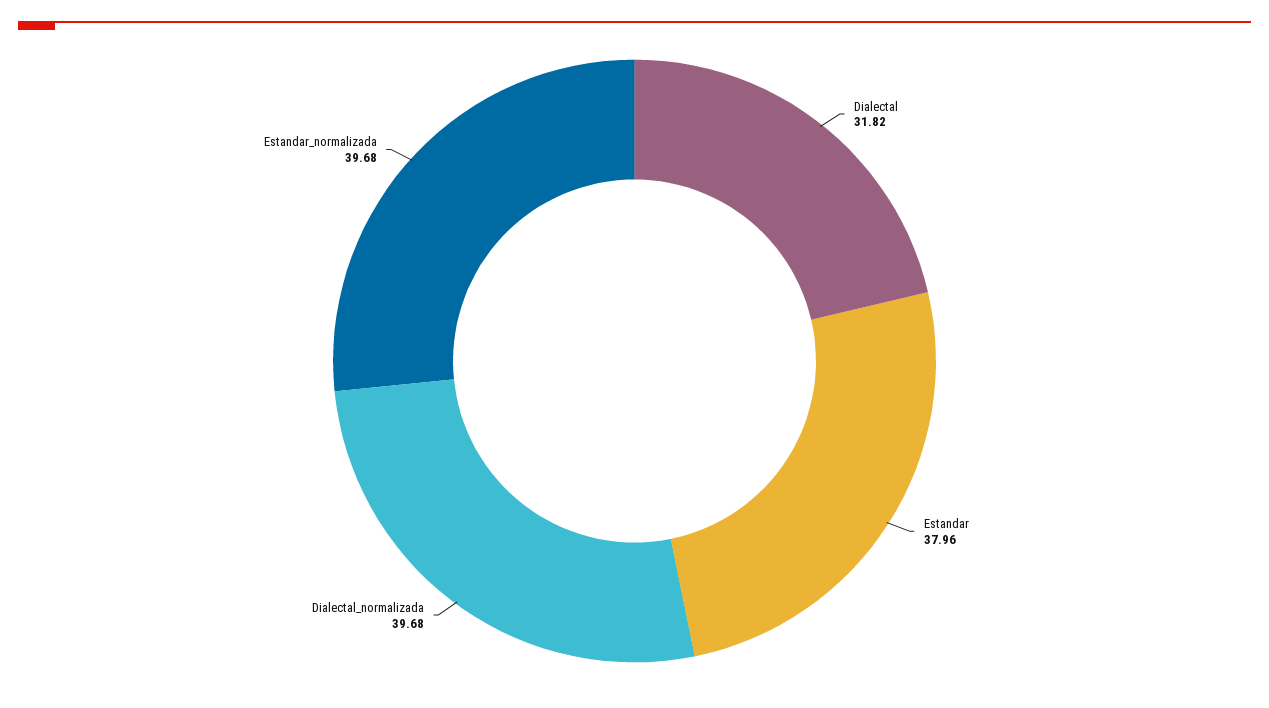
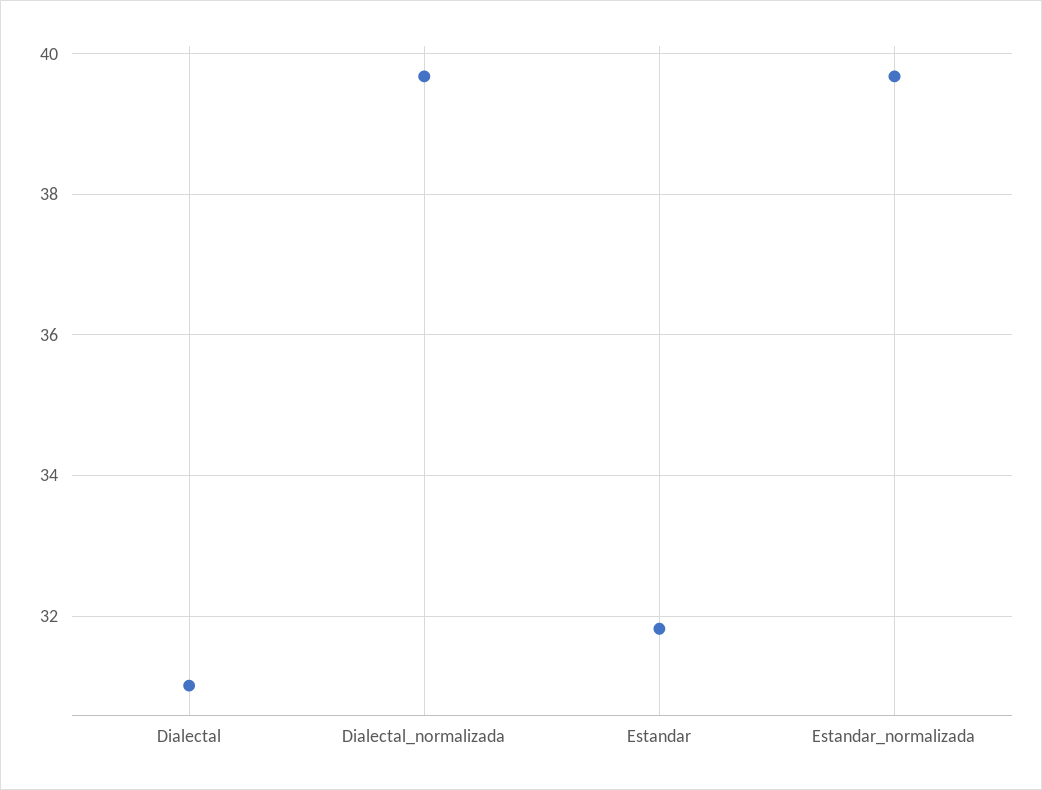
Dialectal: 31.82 -> 31
Estandar: 37.96 -> 31.8

